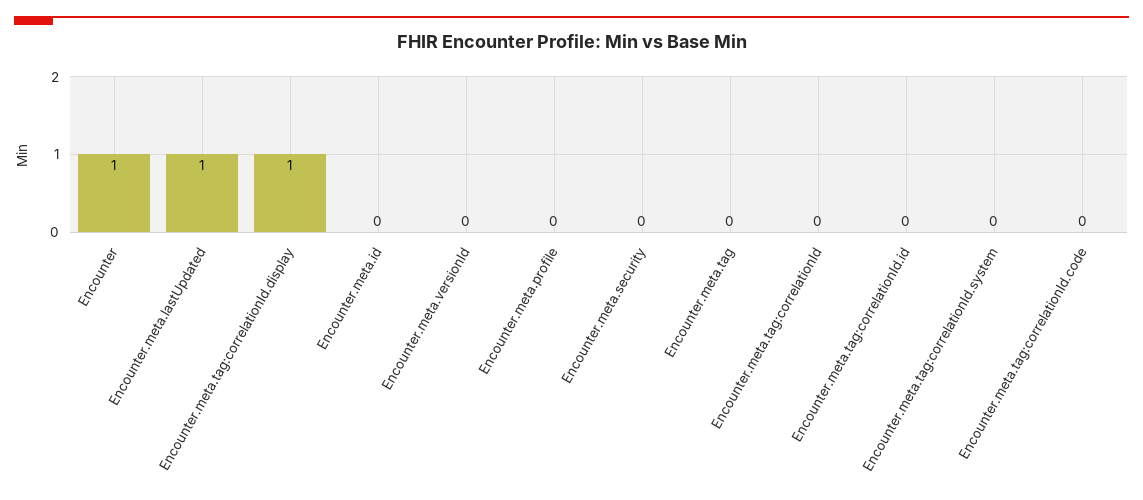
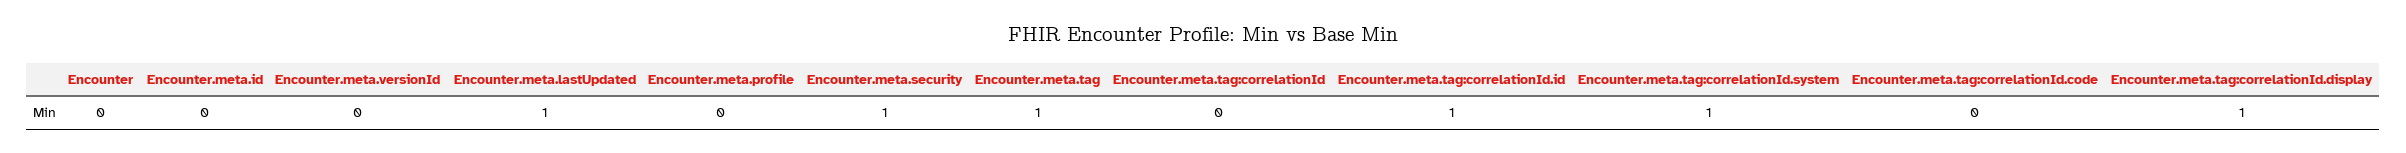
Encounter: 1 -> 0
Encounter.meta.security: 0 -> 1
Encounter.meta.tag: 0 -> 1
Encounter.meta.tag:correlationId.id: 0 -> 1
Encounter.meta.tag:correlationId.system: 0 -> 1

